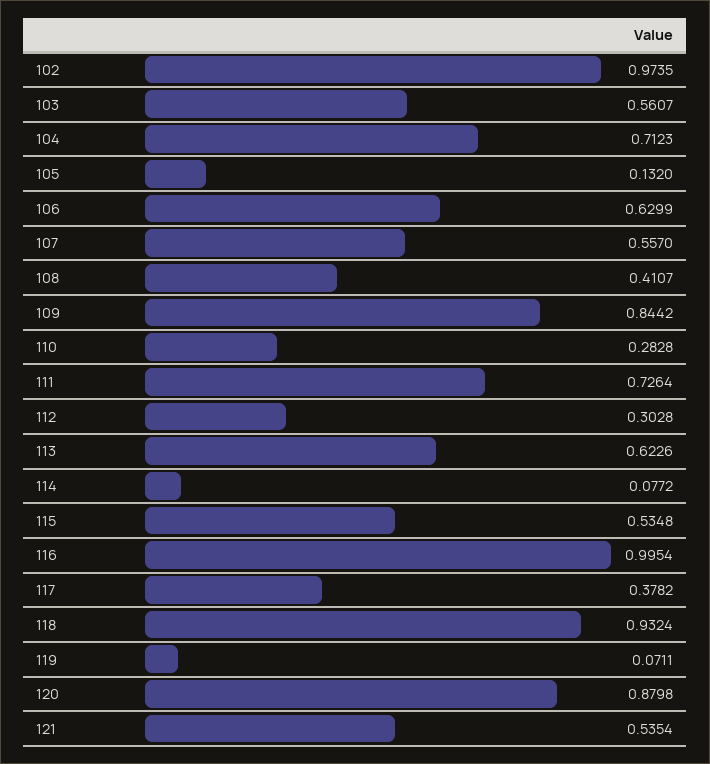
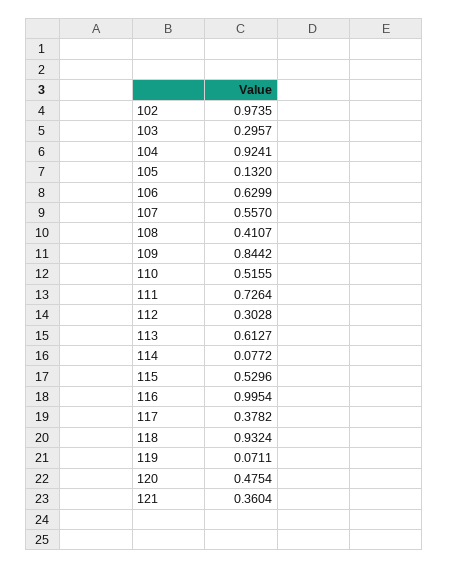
103: 0.5607 -> 0.2957
104: 0.7123 -> 0.9241
110: 0.2828 -> 0.5155
113: 0.6226 -> 0.6127
115: 0.5348 -> 0.5296
120: 0.8798 -> 0.4754
121: 0.5354 -> 0.3604

